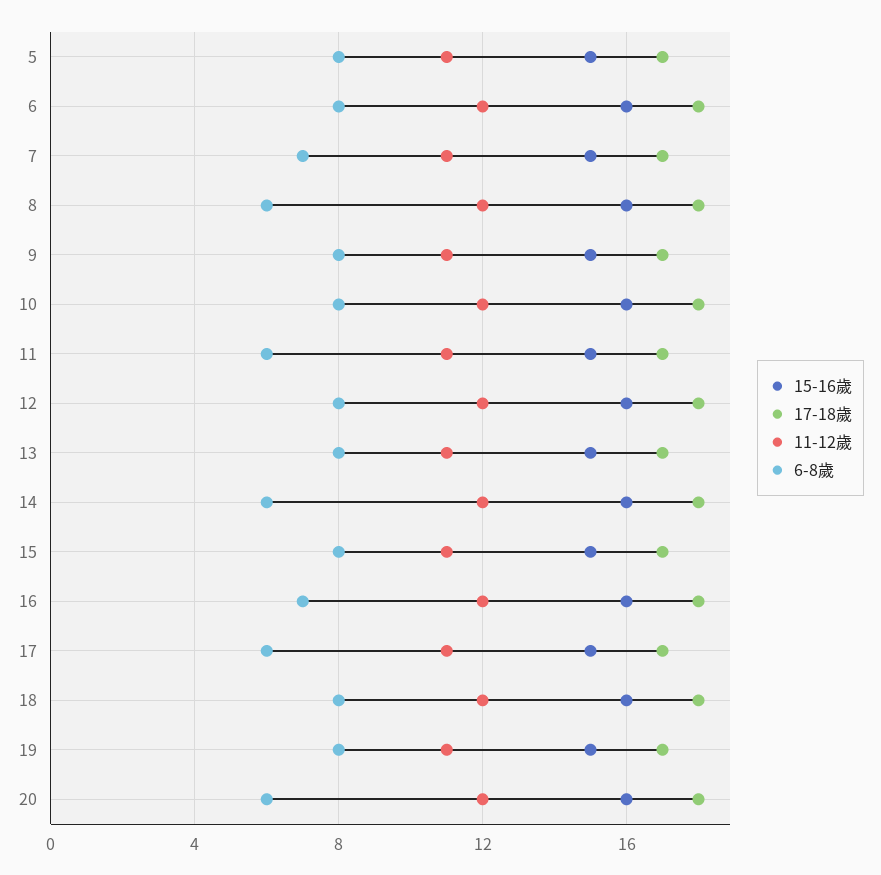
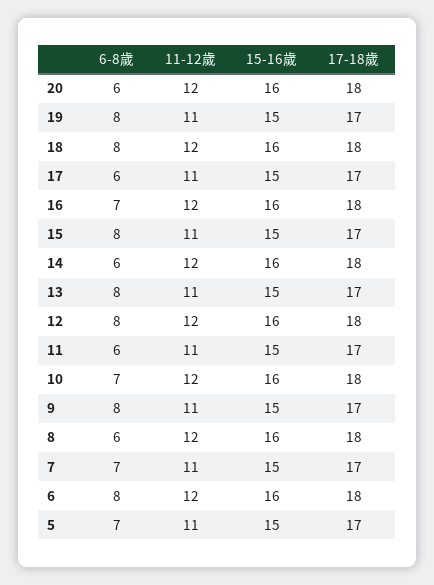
6-8歲, 5: 8 -> 7
6-8歲, 10: 8 -> 7

